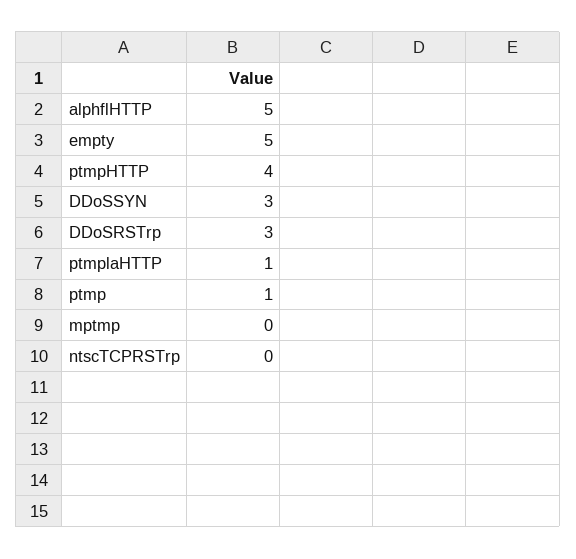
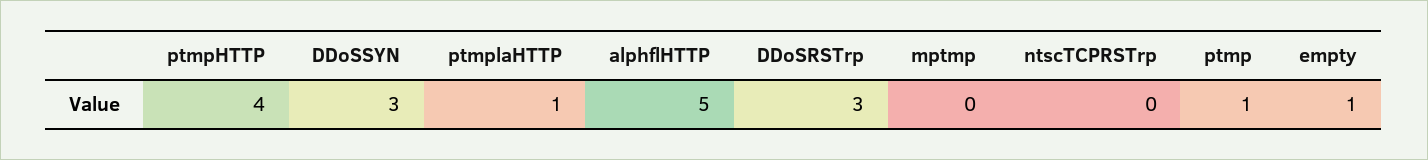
empty: 5 -> 1

